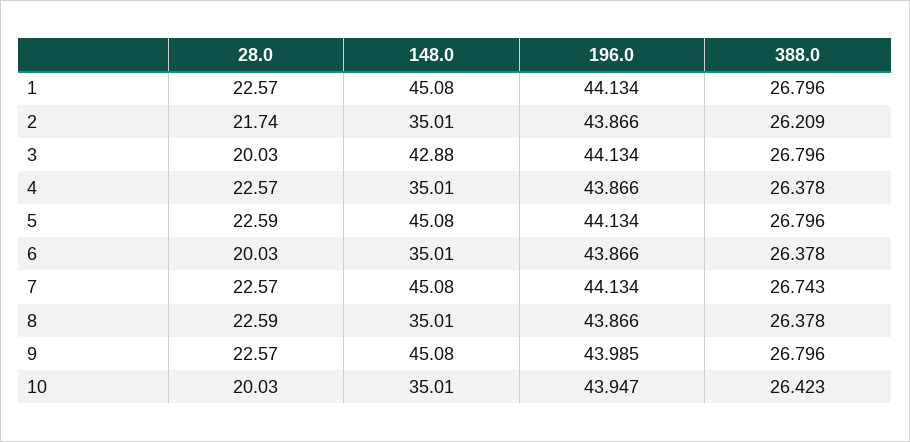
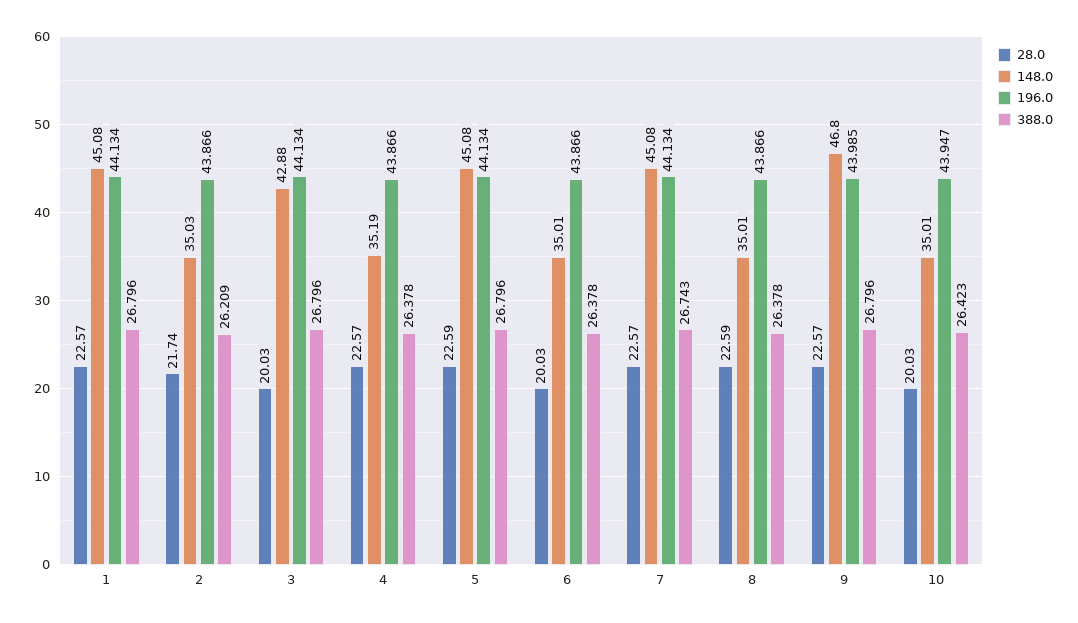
148.0, 2: 35.01 -> 35.03
148.0, 4: 35.01 -> 35.19
148.0, 9: 45.08 -> 46.8

